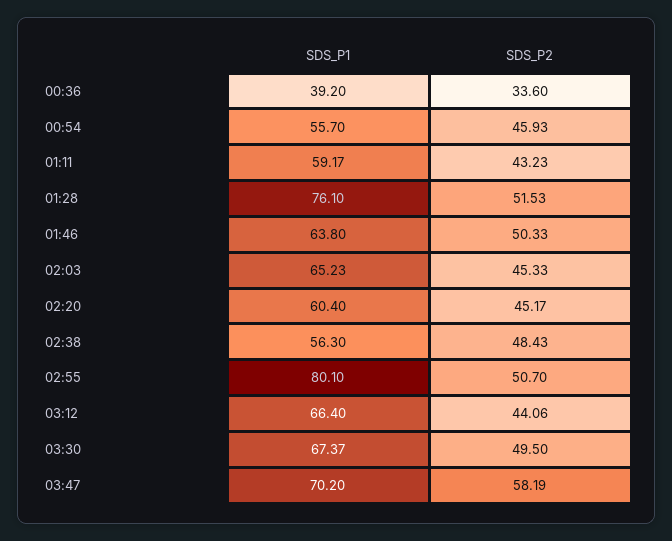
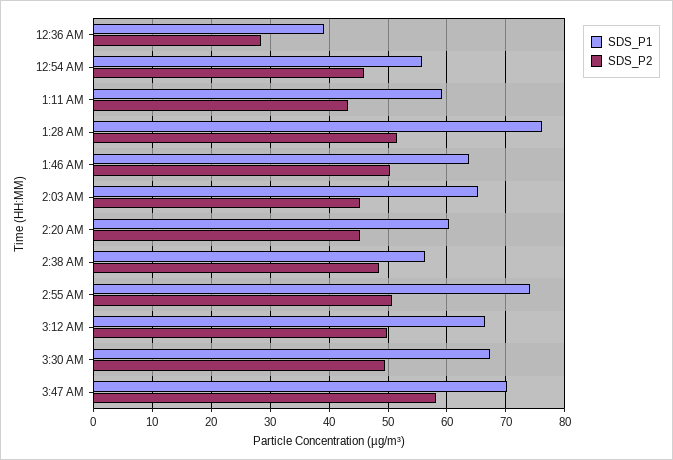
SDS_P2, 00:36: 33.6 -> 28
SDS_P1, 02:55: 80.1 -> 74
SDS_P2, 03:12: 44.06 -> 50

